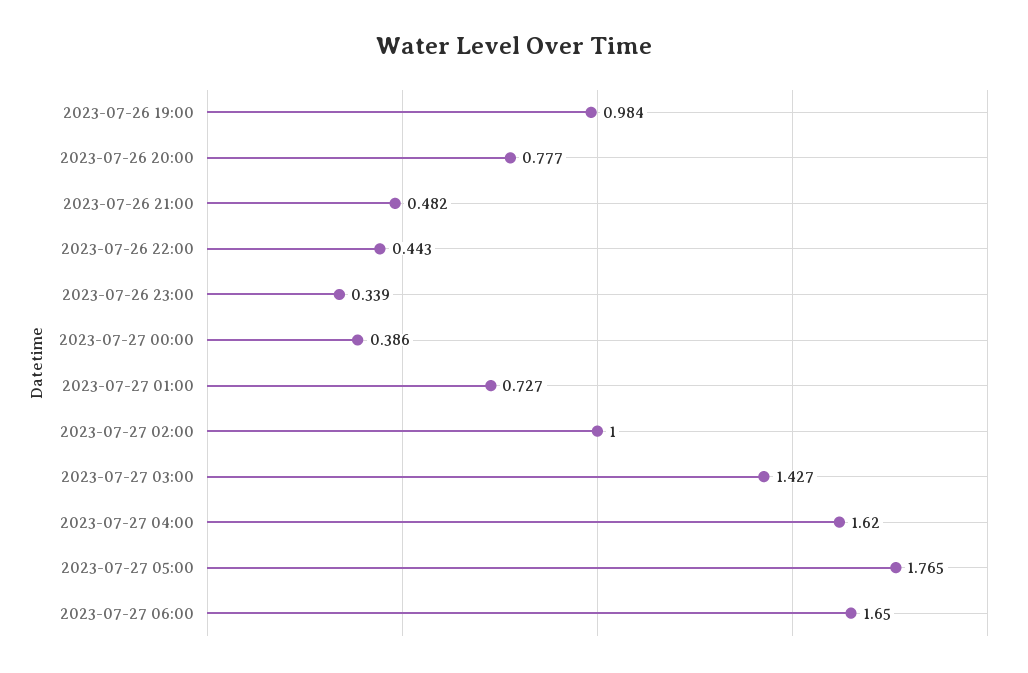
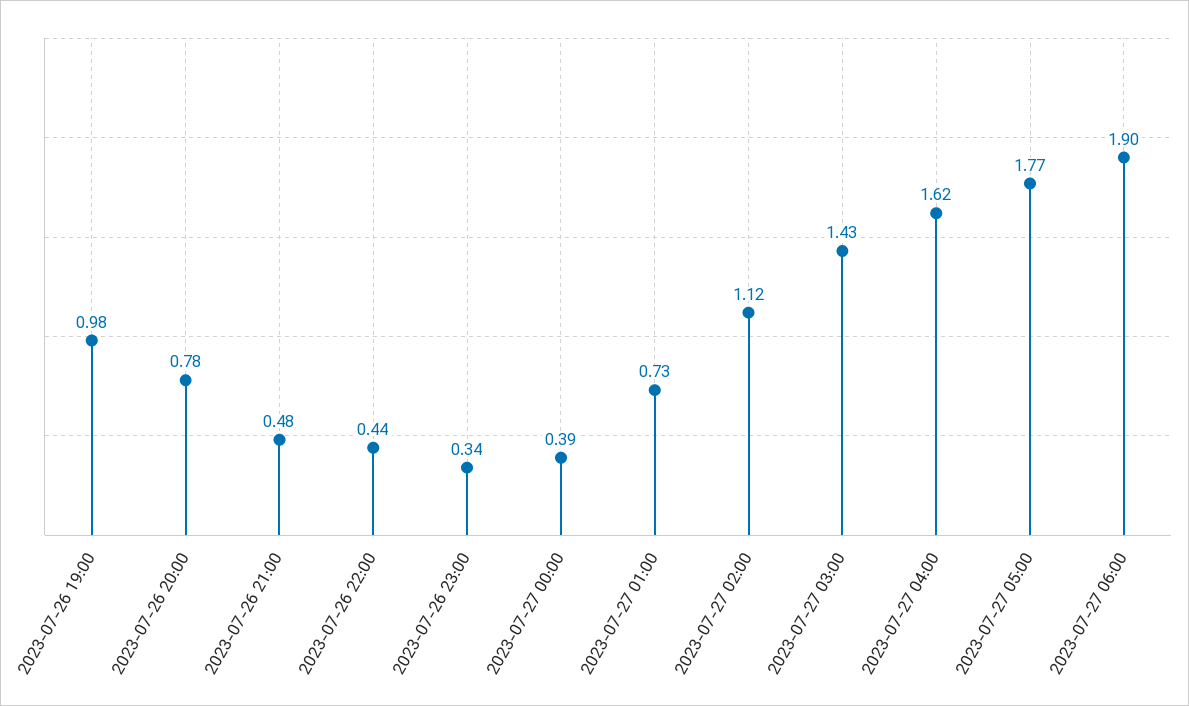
2023-07-27 02:00: 1 -> 1.12
2023-07-27 06:00: 1.65 -> 1.9

